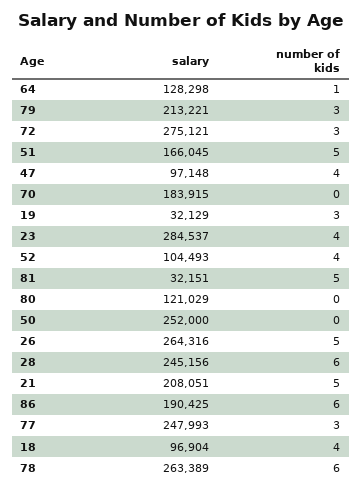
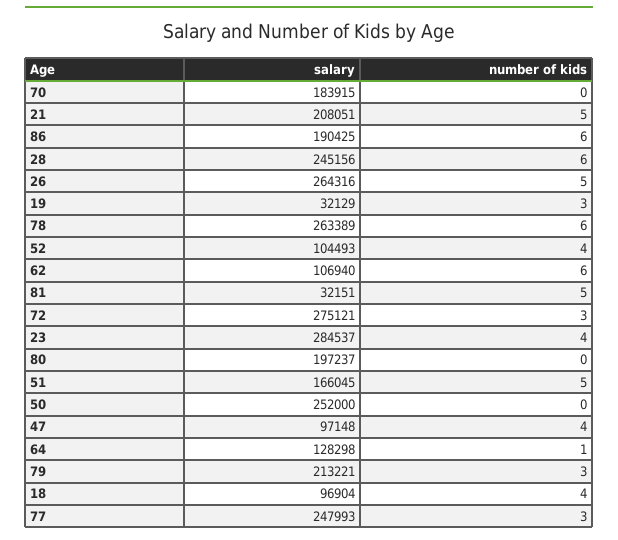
salary, 80: 121029 -> 197237
salary, 62: none -> 106940
number of kids, 62: none -> 6

